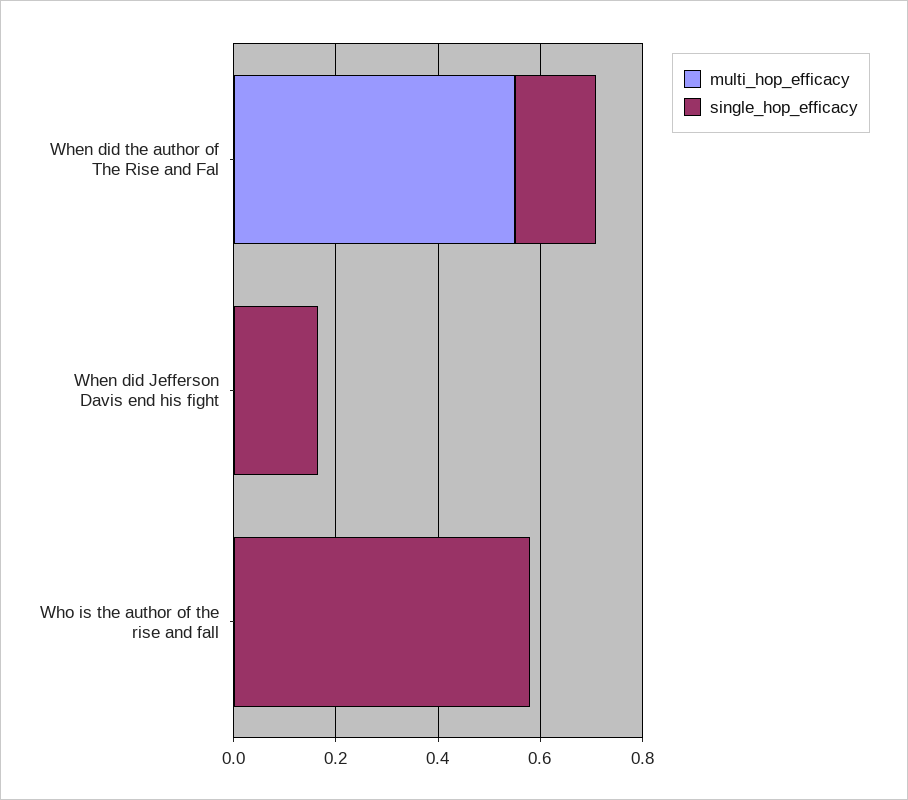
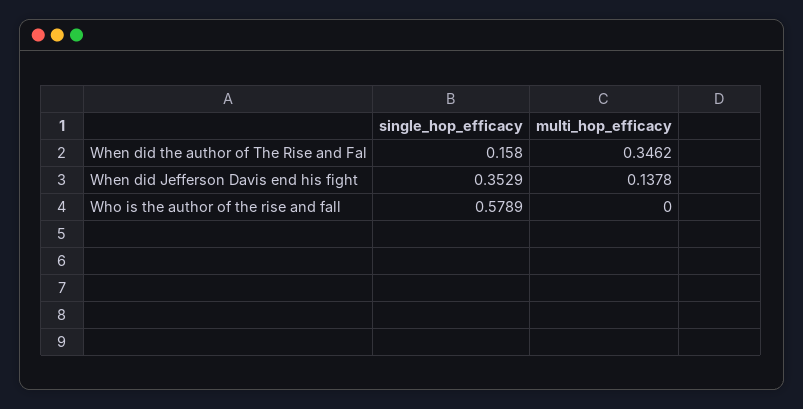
multi_hop_efficacy, When did the author of The Rise and Fal: 0.55 -> 0.3462
multi_hop_efficacy, When did Jefferson Davis end his fight: 0 -> 0.1378
single_hop_efficacy, When did Jefferson Davis end his fight: 0.15 -> 0.3529

